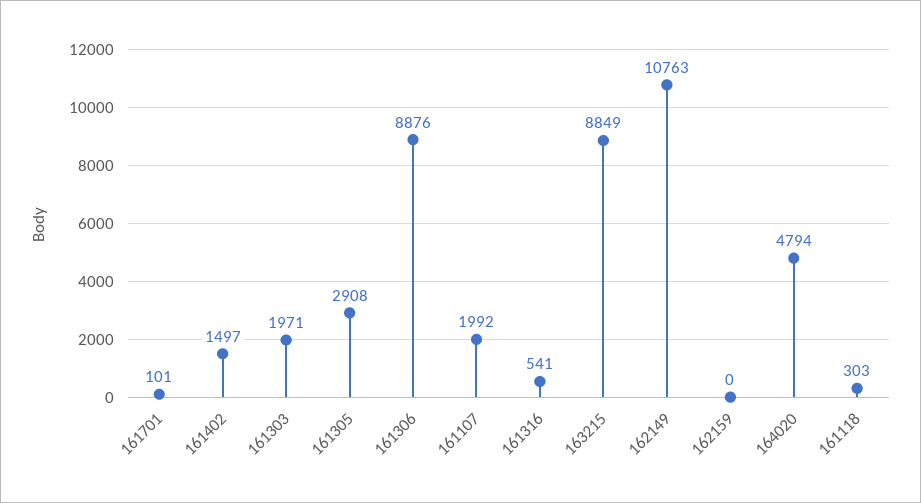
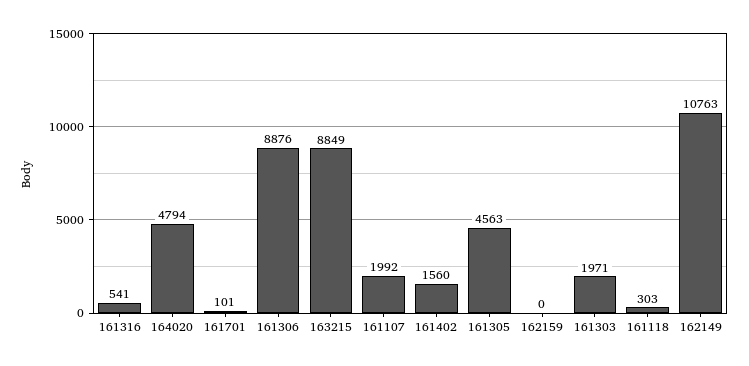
161402: 1497 -> 1560
161305: 2908 -> 4563

